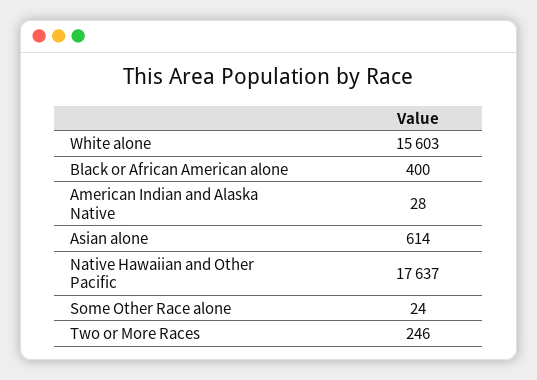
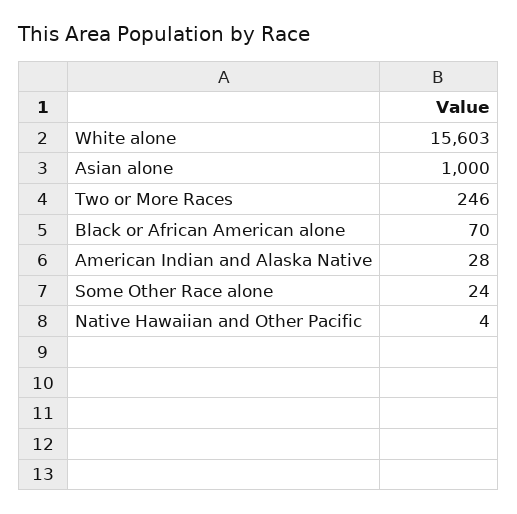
Black or African American alone: 400 -> 70
Asian alone: 614 -> 1000
Native Hawaiian and Other Pacific: 17637 -> 4

